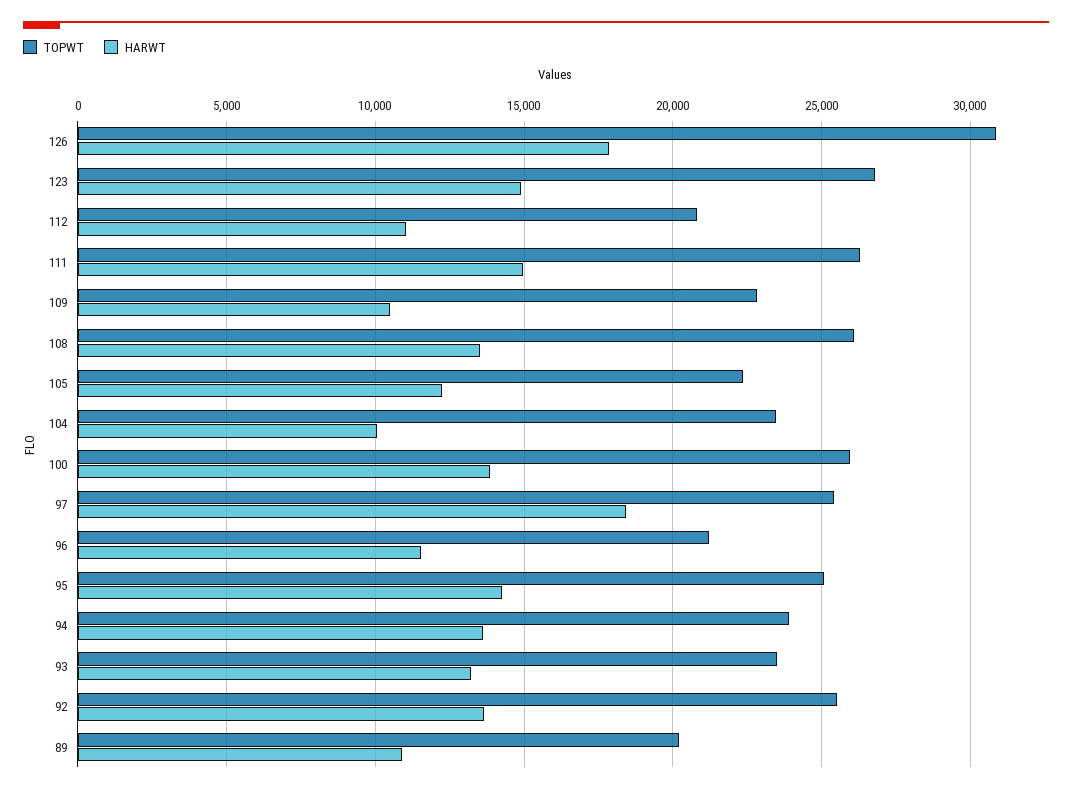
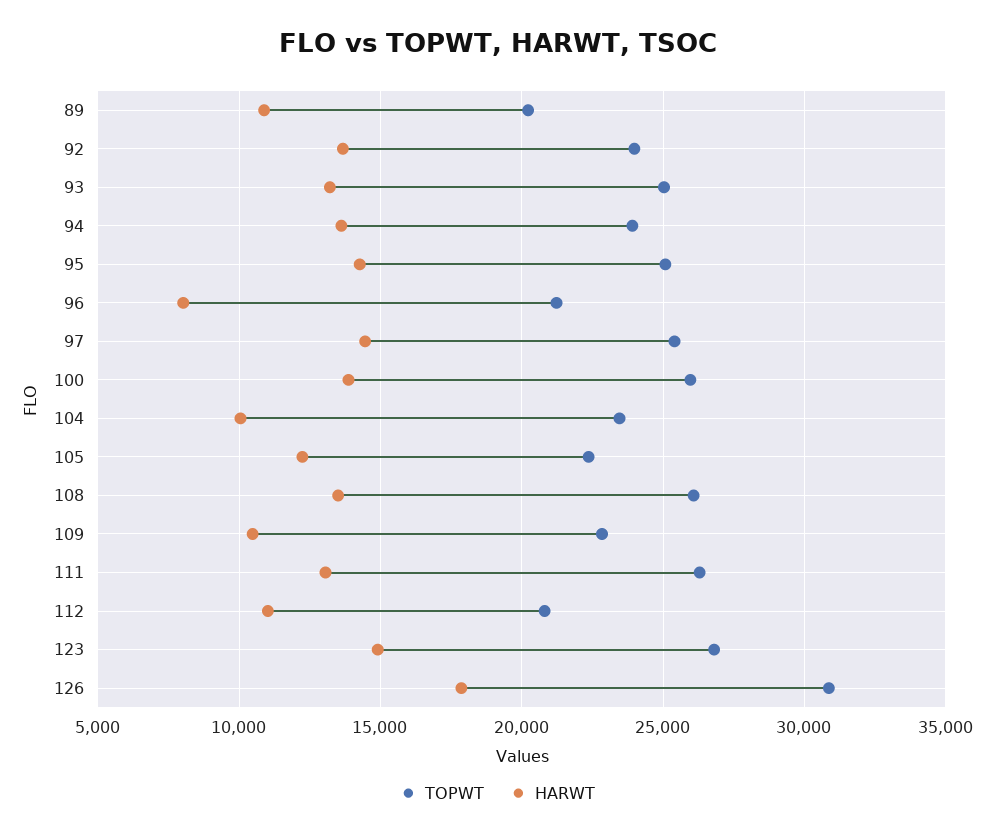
HARWT, 111: 15000 -> 13000
HARWT, 97: 18500 -> 14500
HARWT, 96: 11500 -> 8000
TOPWT, 93: 23500 -> 25000
TOPWT, 92: 25500 -> 24000

